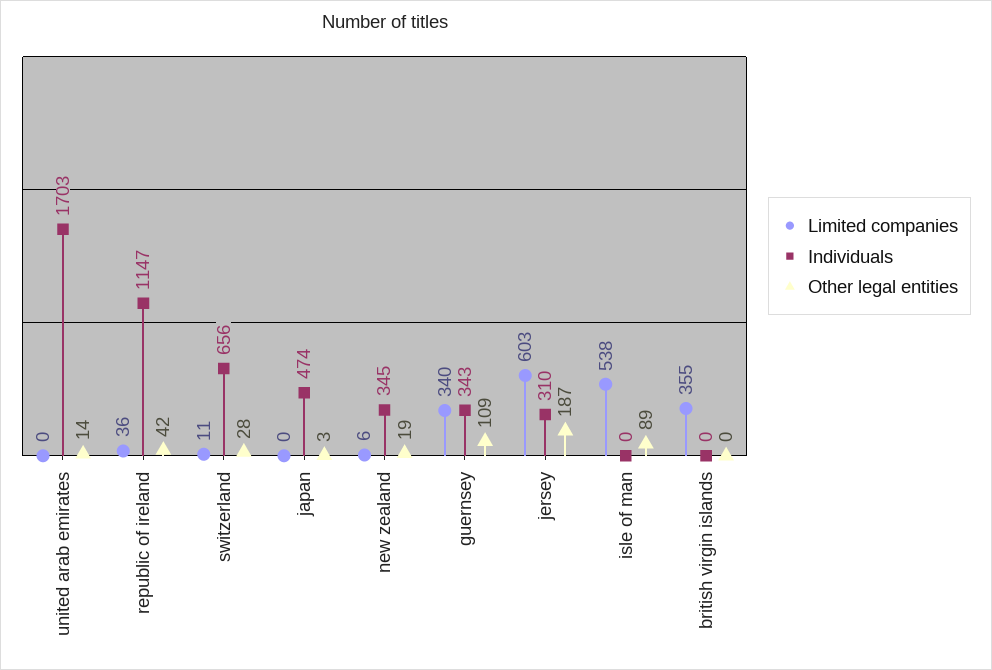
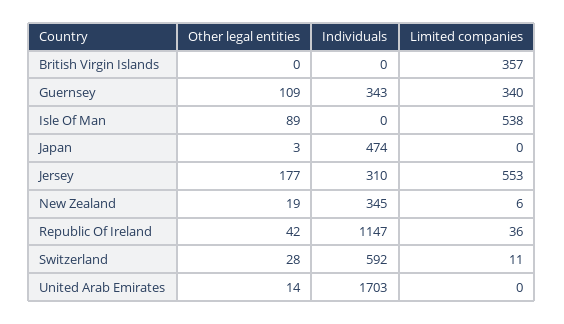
Individuals, switzerland: 656 -> 592
Limited companies, jersey: 603 -> 553
Other legal entities, jersey: 187 -> 177
Limited companies, british virgin islands: 355 -> 357

